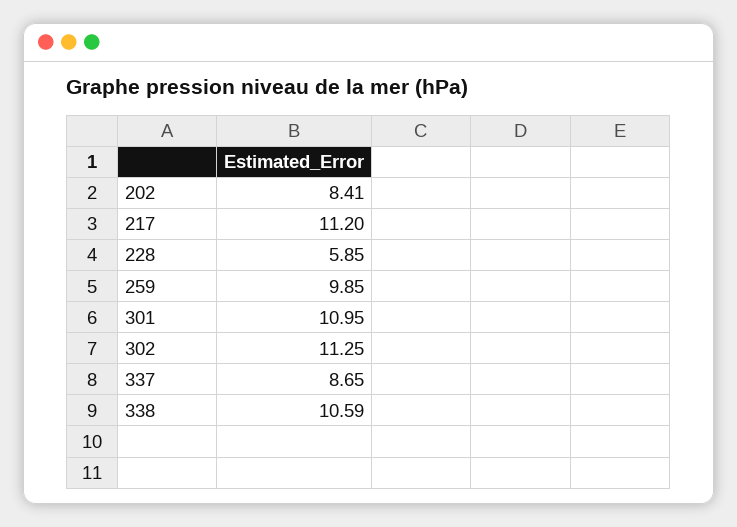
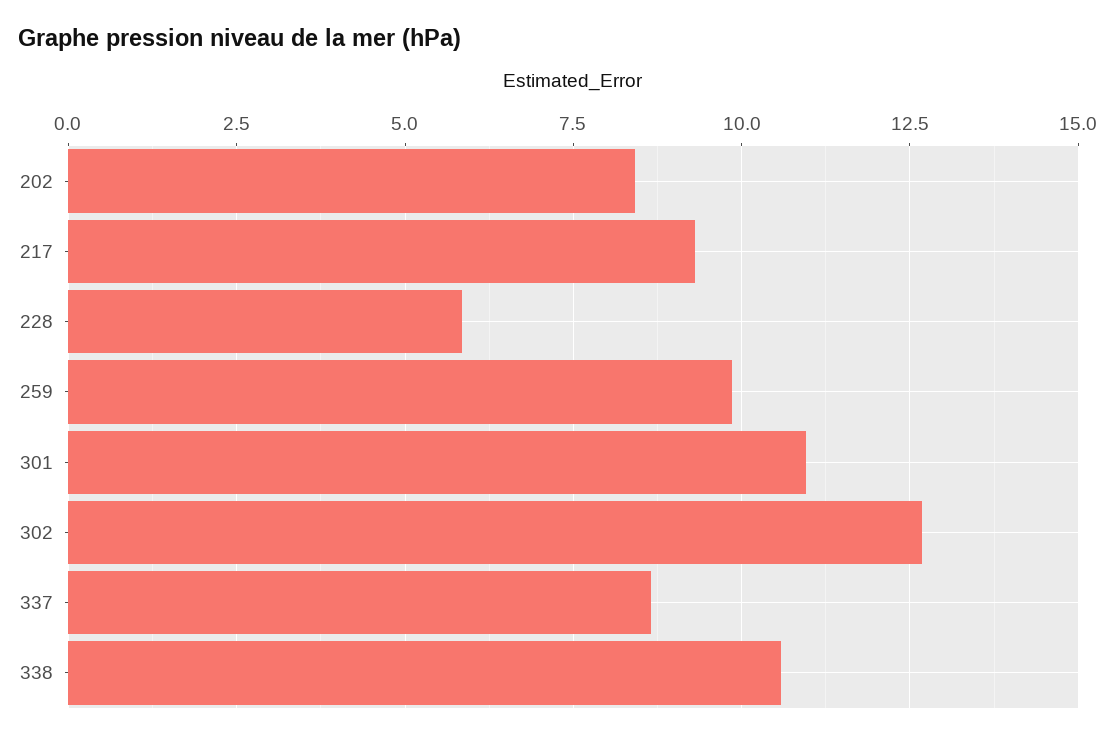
217: 11.2 -> 9.25
302: 11.25 -> 12.75

